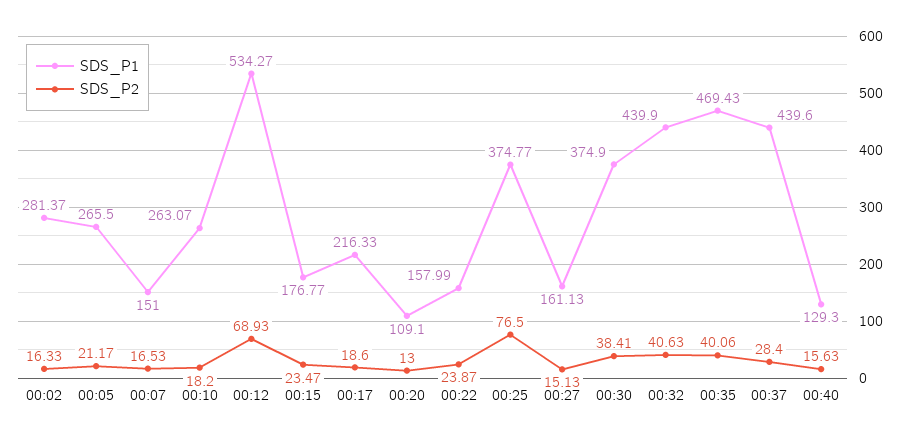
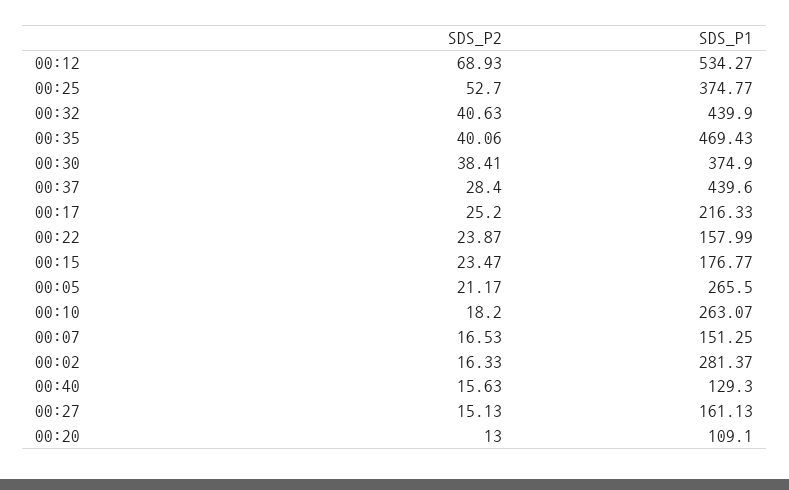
SDS_P1, 00:07: 151 -> 151.25
SDS_P2, 00:17: 18.6 -> 25.2
SDS_P2, 00:25: 76.5 -> 52.7

